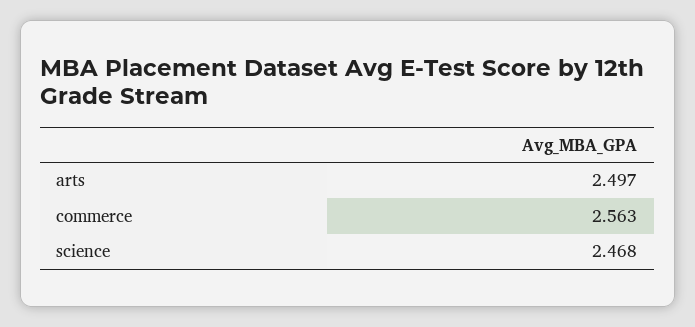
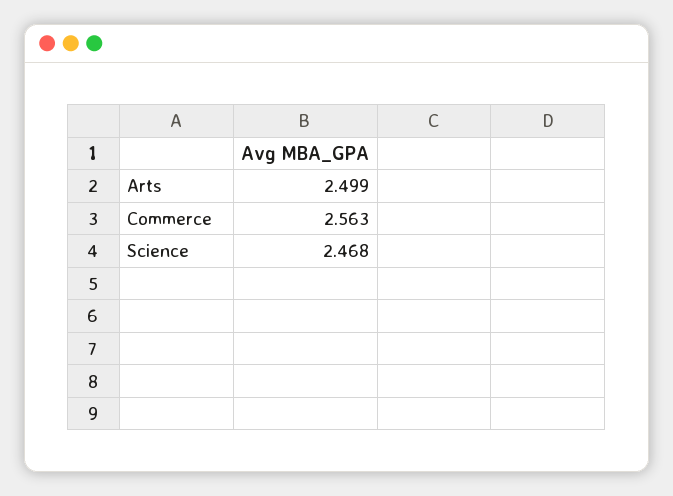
arts: 2.497 -> 2.499

